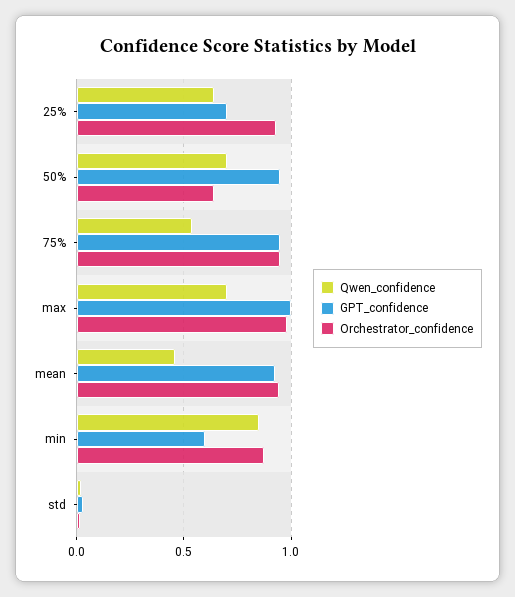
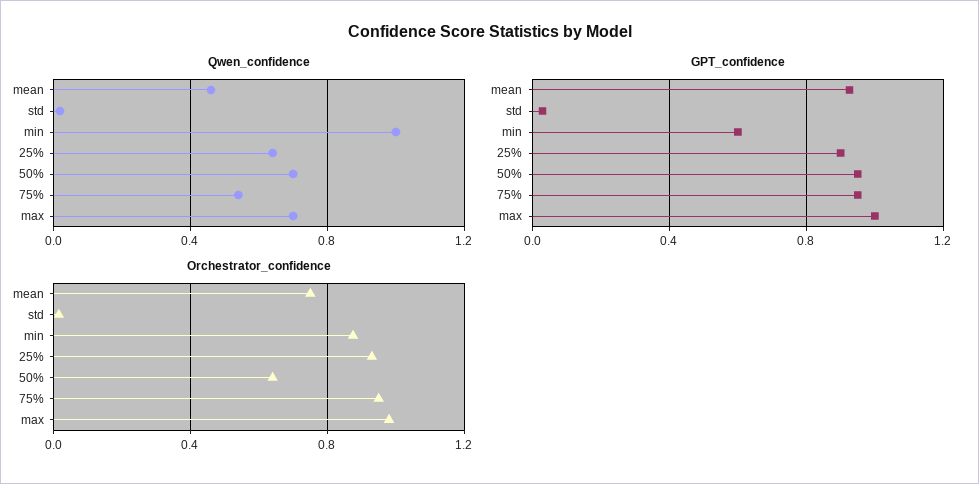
GPT_confidence, 25%: 0.7 -> 0.9
Orchestrator_confidence, mean: 0.95 -> 0.75
Qwen_confidence, min: 0.85 -> 1

